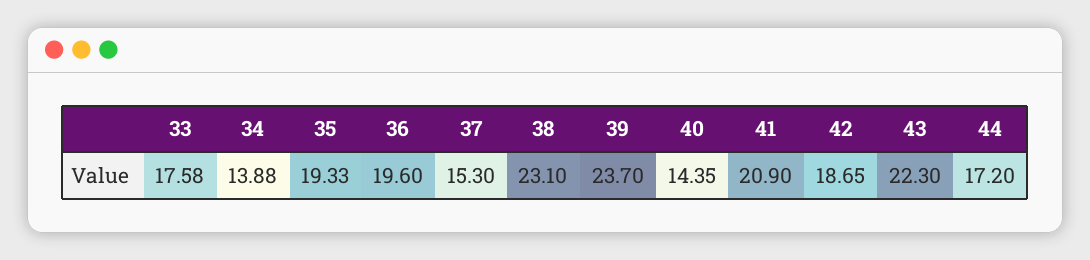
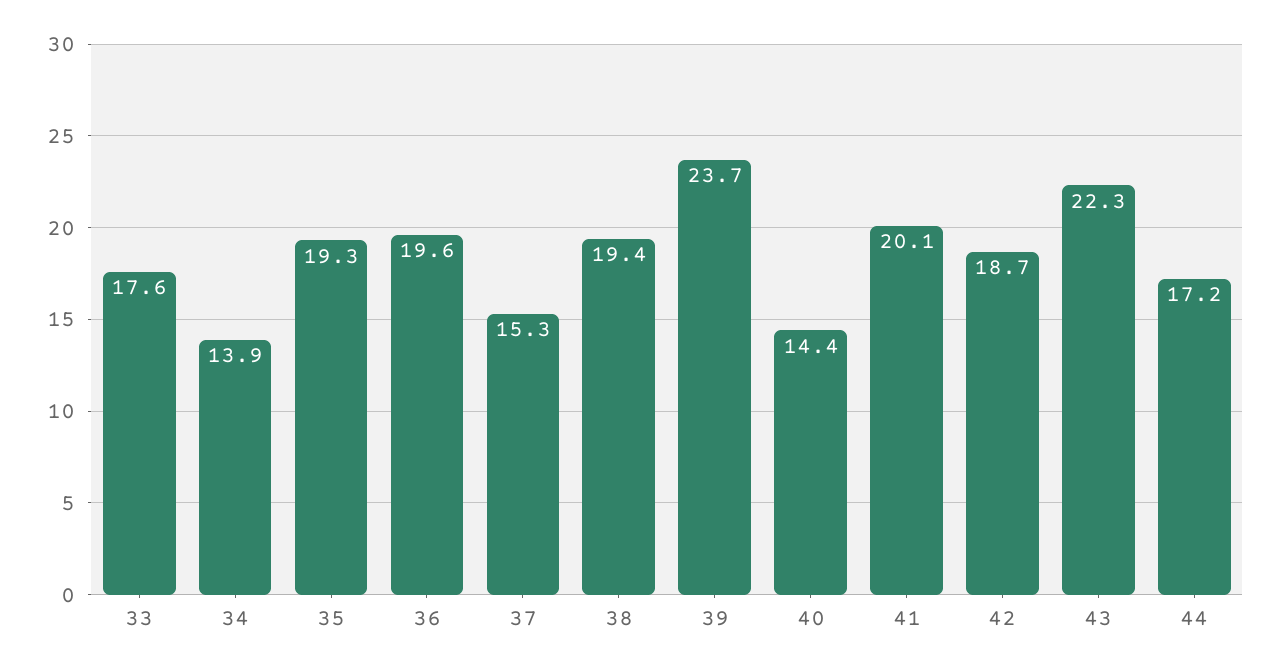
38: 23.1 -> 19.4
41: 20.9 -> 20.1

